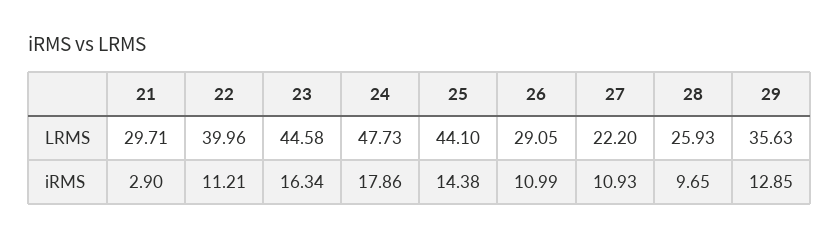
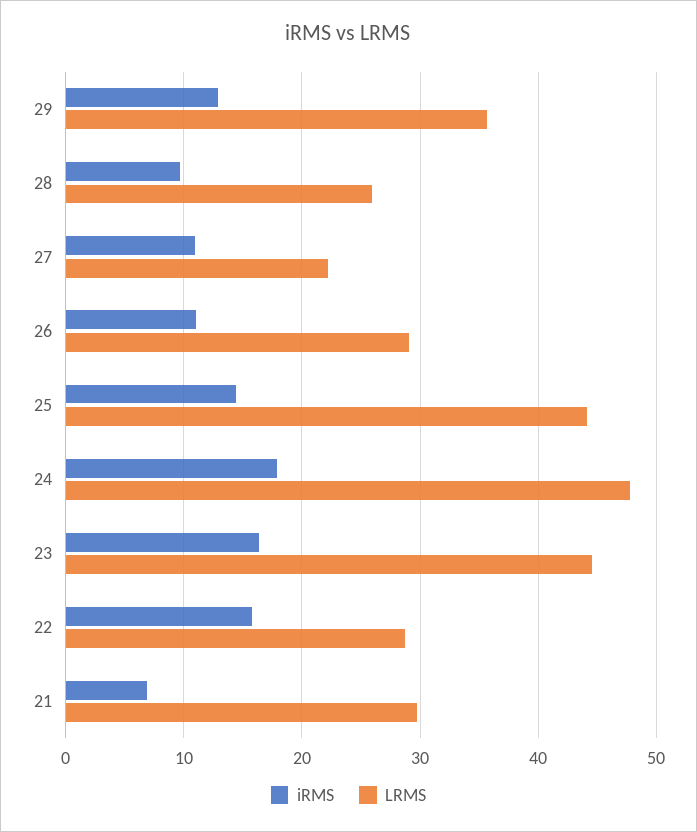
LRMS, 22: 39.96 -> 29
iRMS, 21: 2.9 -> 7
iRMS, 22: 11.21 -> 16

